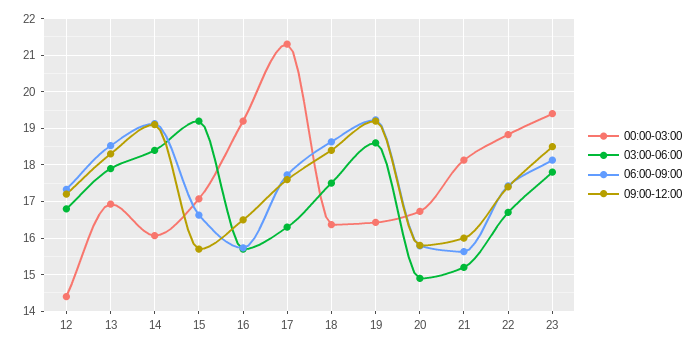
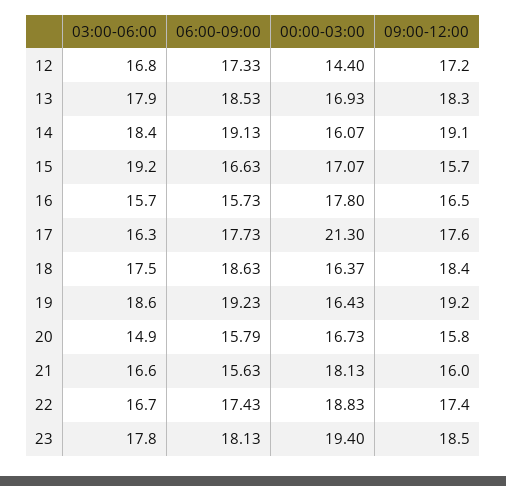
00:00-03:00, 16: 19.2 -> 17.8
03:00-06:00, 21: 15.2 -> 16.6

